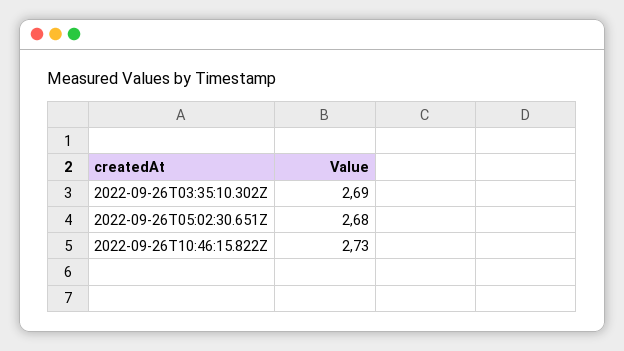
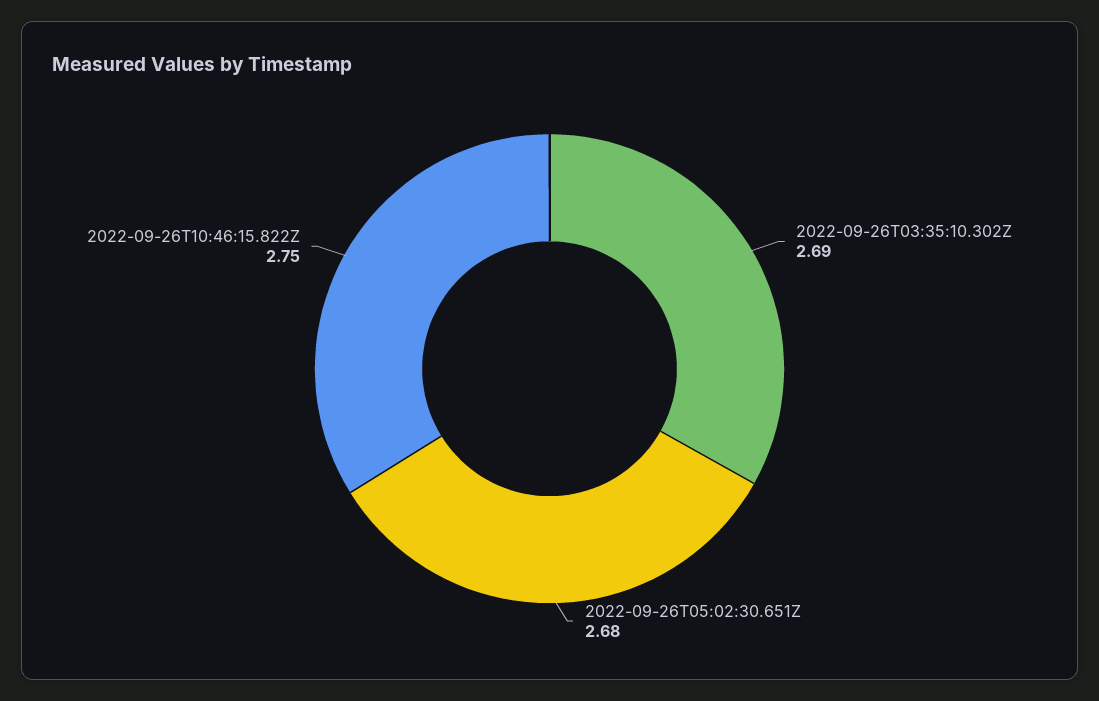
2022-09-26T10:46:15.822Z: 2.73 -> 2.75

